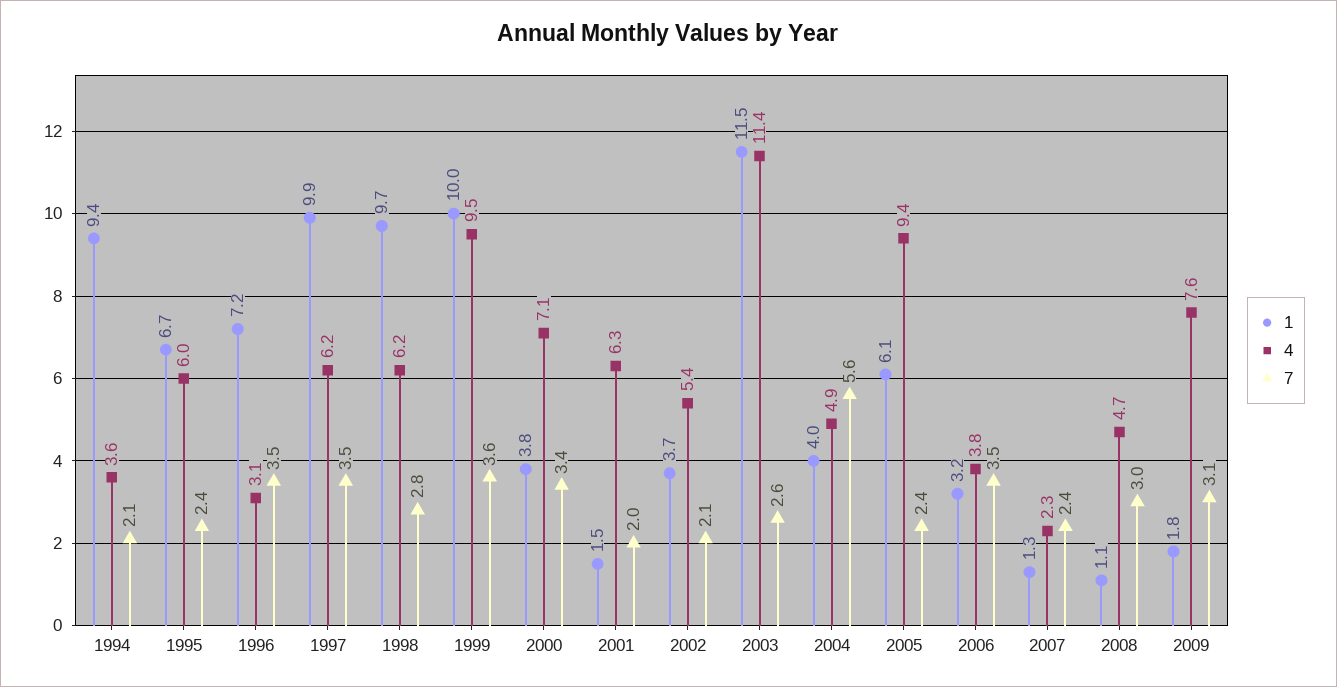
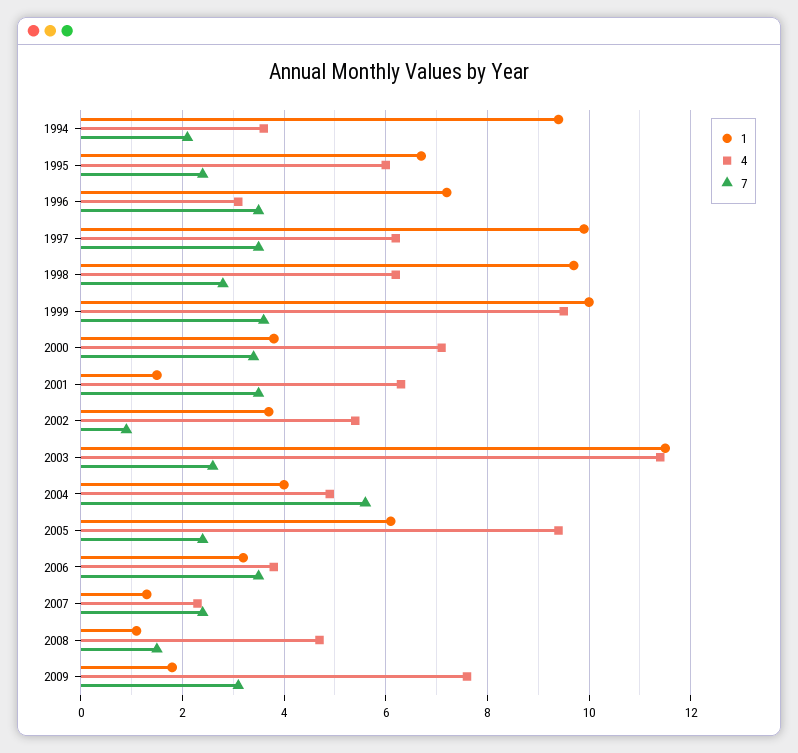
7, 2001: 2 -> 3.5
7, 2002: 2.1 -> 1
7, 2008: 3 -> 1.5

